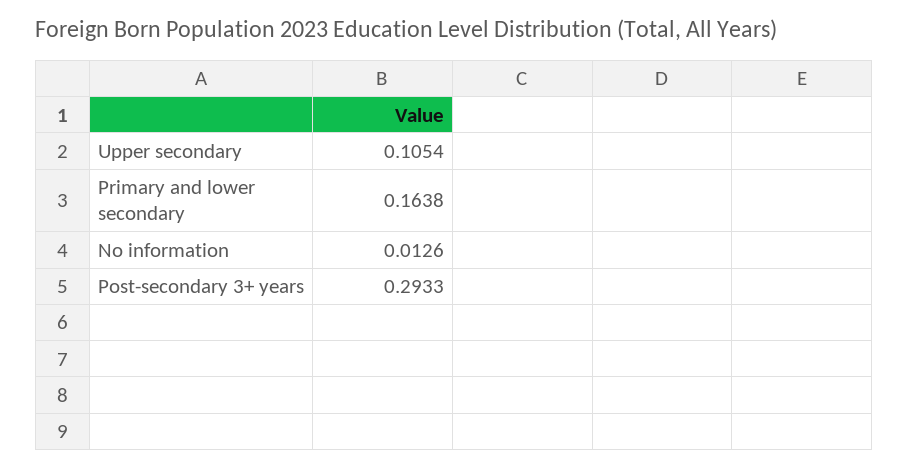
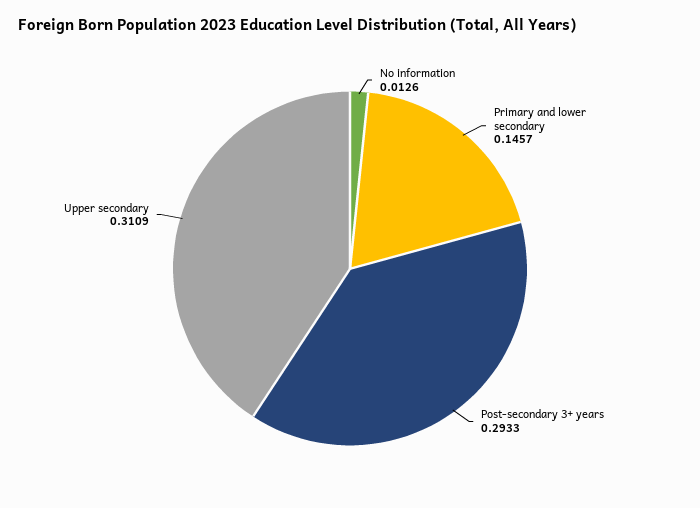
Upper secondary: 0.1054 -> 0.3109
Primary and lower secondary: 0.1638 -> 0.1457

